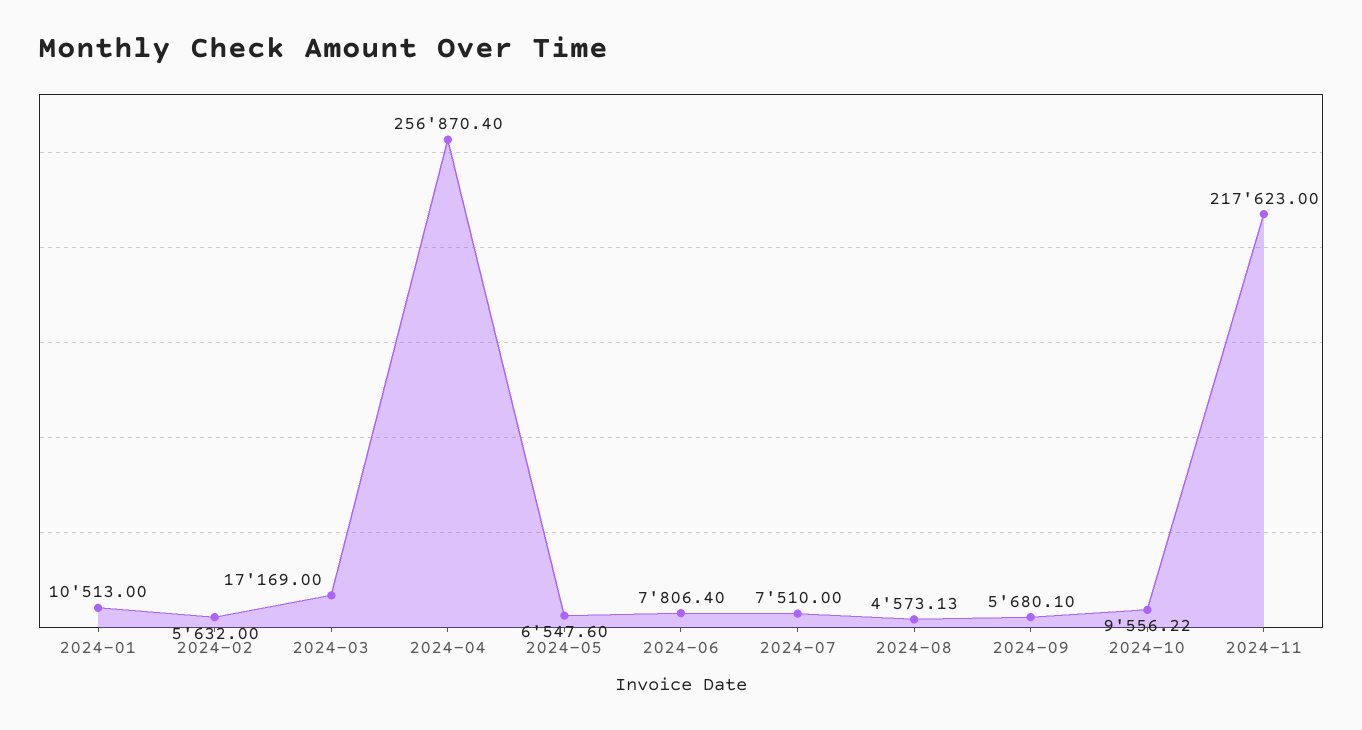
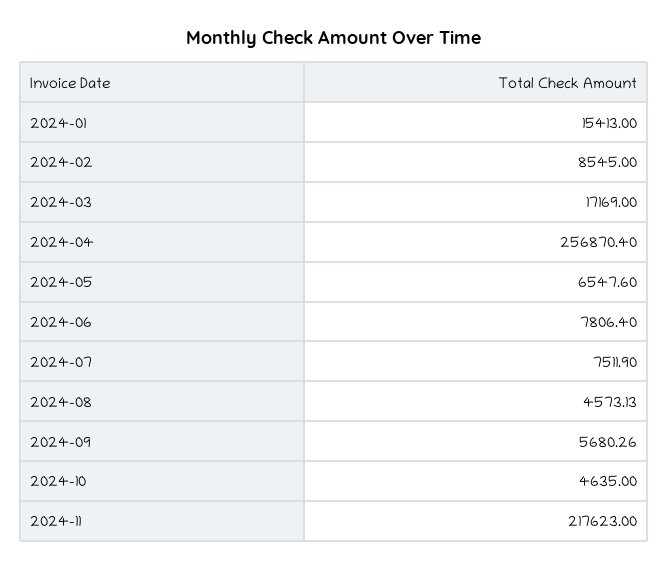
2024-01: 10513 -> 15413
2024-02: 5632 -> 8545
2024-07: 7510 -> 7511.9
2024-09: 5680.1 -> 5680.26
2024-10: 9556.22 -> 4635

